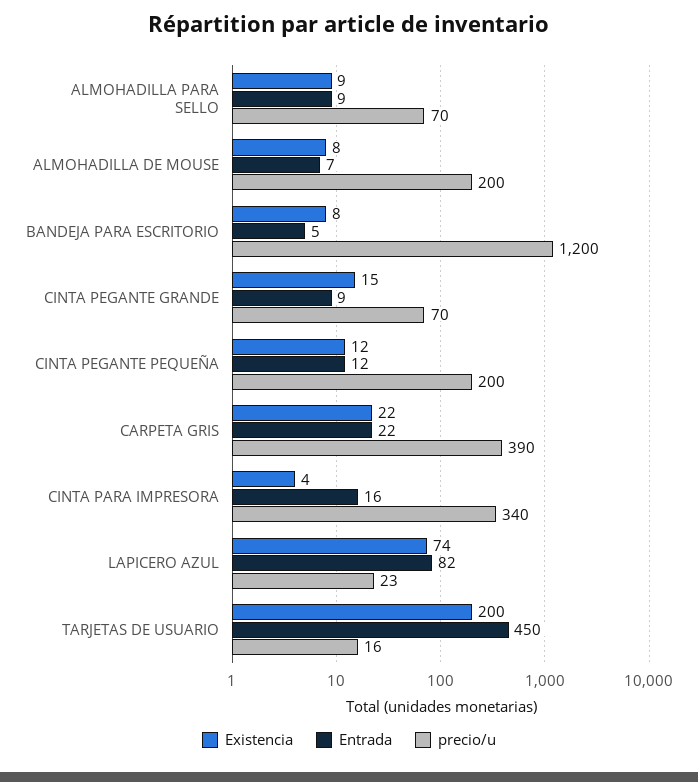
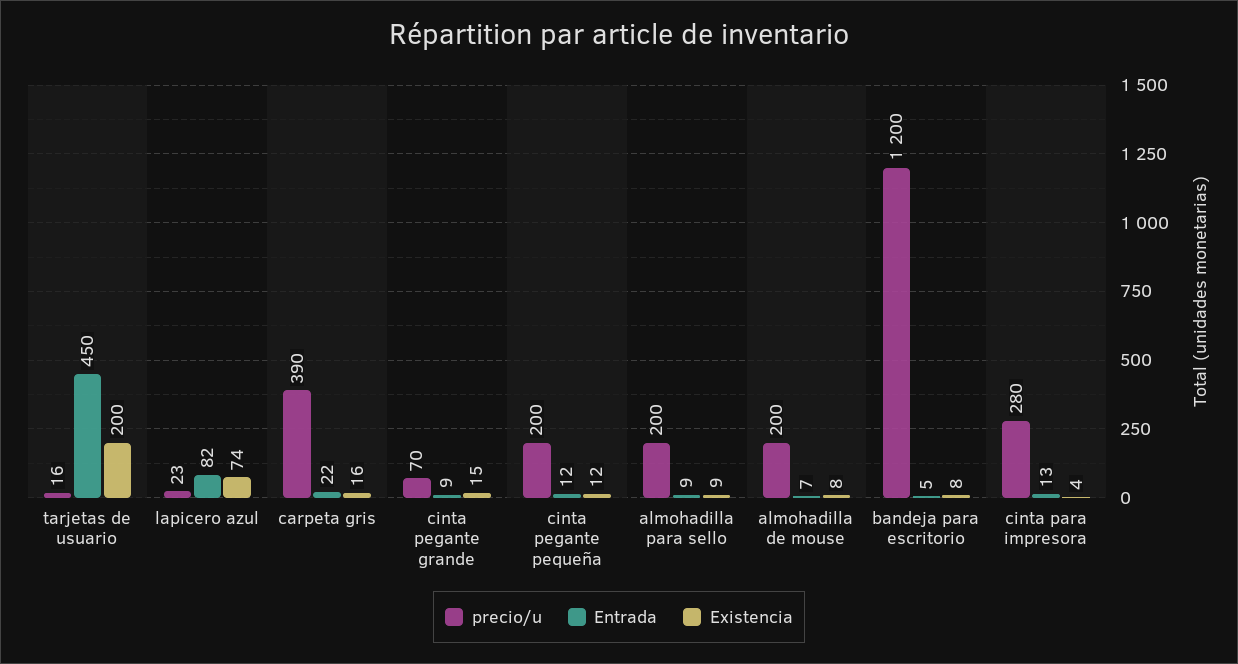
precio/u, ALMOHADILLA PARA SELLO: 70 -> 200
Existencia, CARPETA GRIS: 22 -> 16
Entrada, CINTA PARA IMPRESORA: 16 -> 13
precio/u, CINTA PARA IMPRESORA: 340 -> 280

